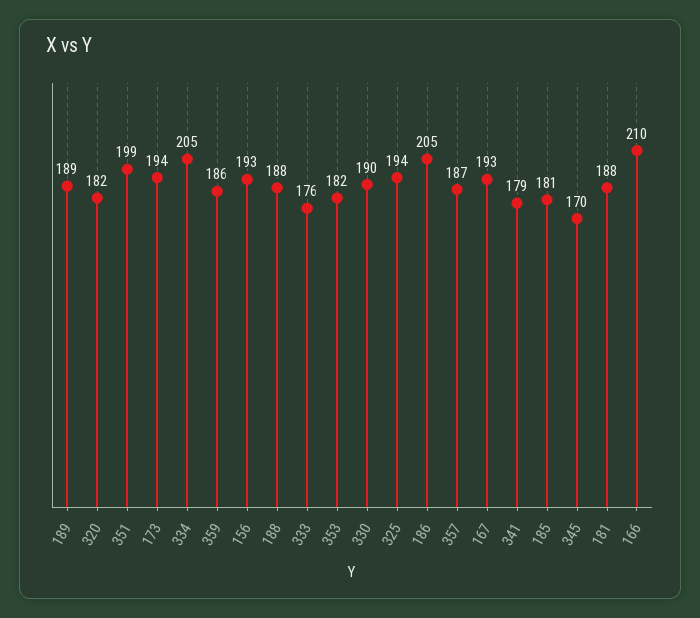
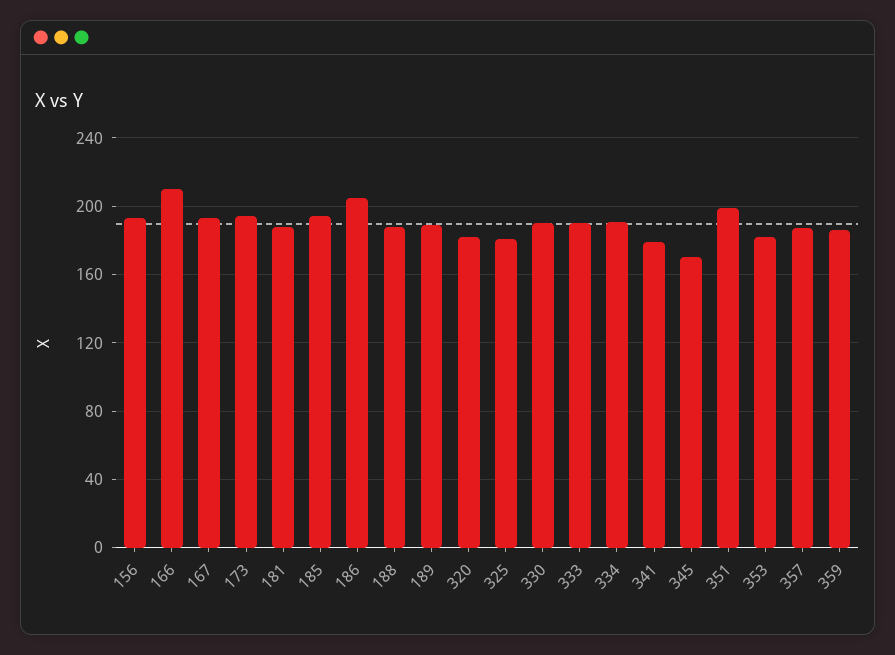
334: 205 -> 190
333: 176 -> 190
325: 194 -> 180
185: 181 -> 195

